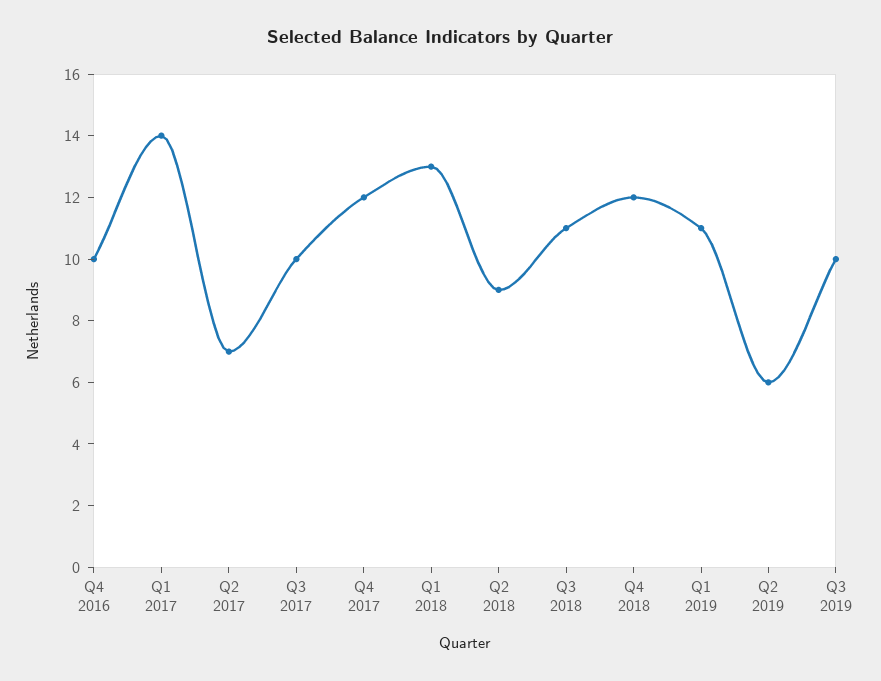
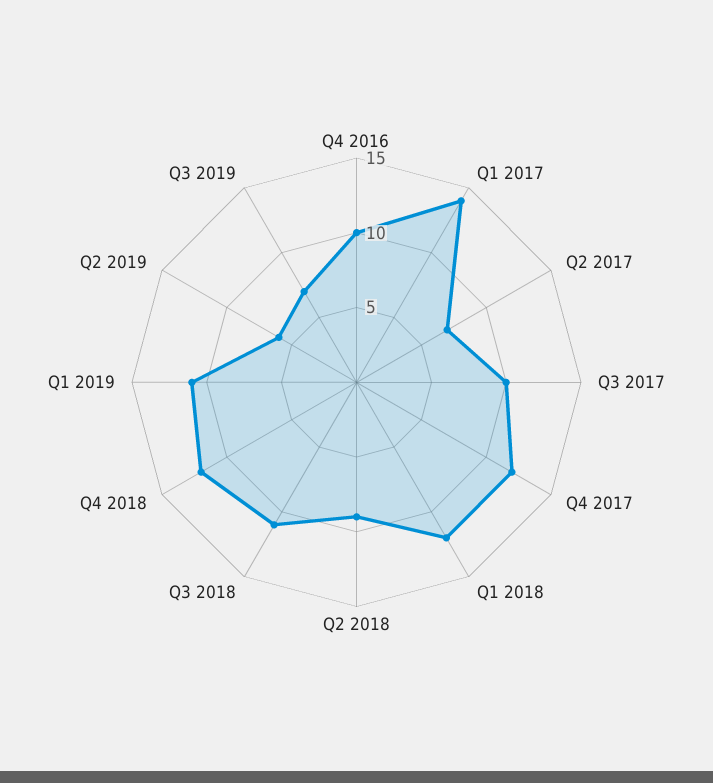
Q1 2018: 13 -> 12
Q3 2019: 10 -> 7

